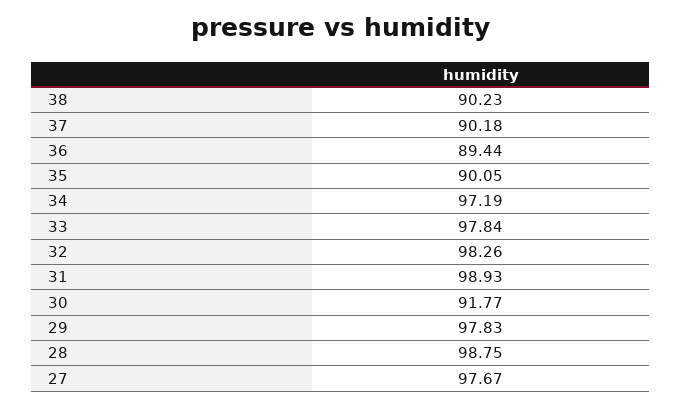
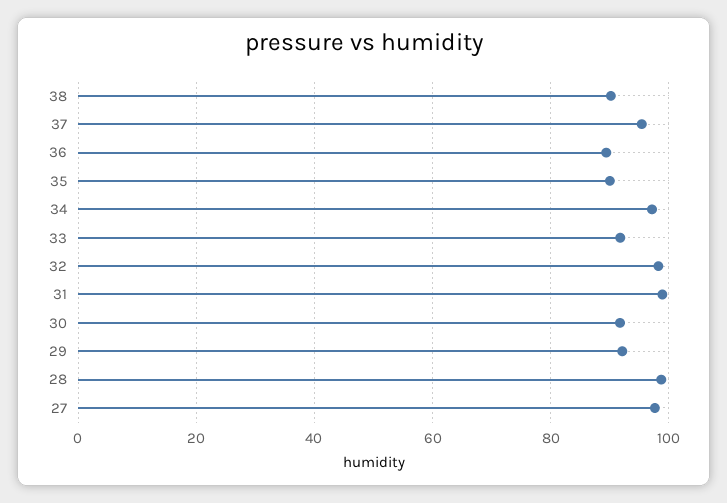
37: 90.18 -> 96
33: 97.84 -> 92
29: 97.83 -> 92

